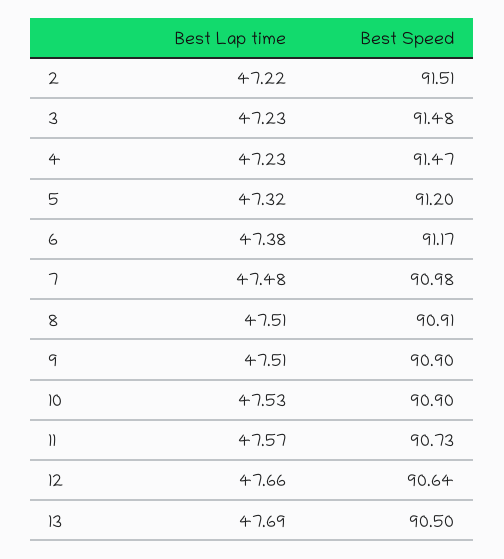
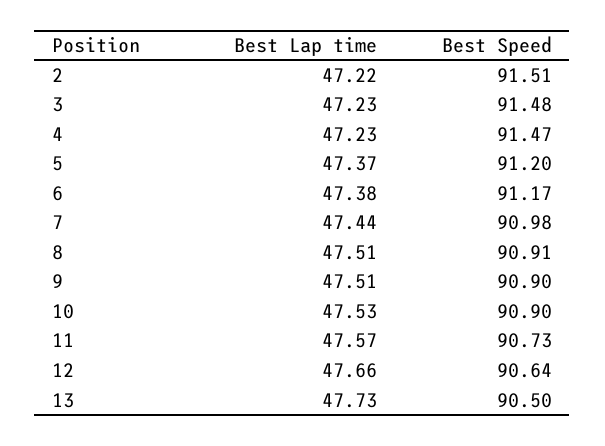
Best Lap time, 5: 47.32 -> 47.37
Best Lap time, 7: 47.48 -> 47.44
Best Lap time, 13: 47.69 -> 47.73

